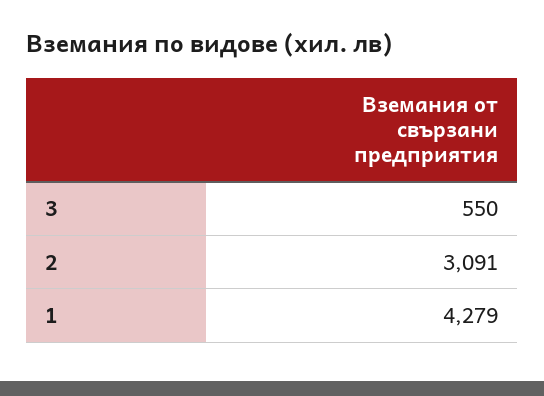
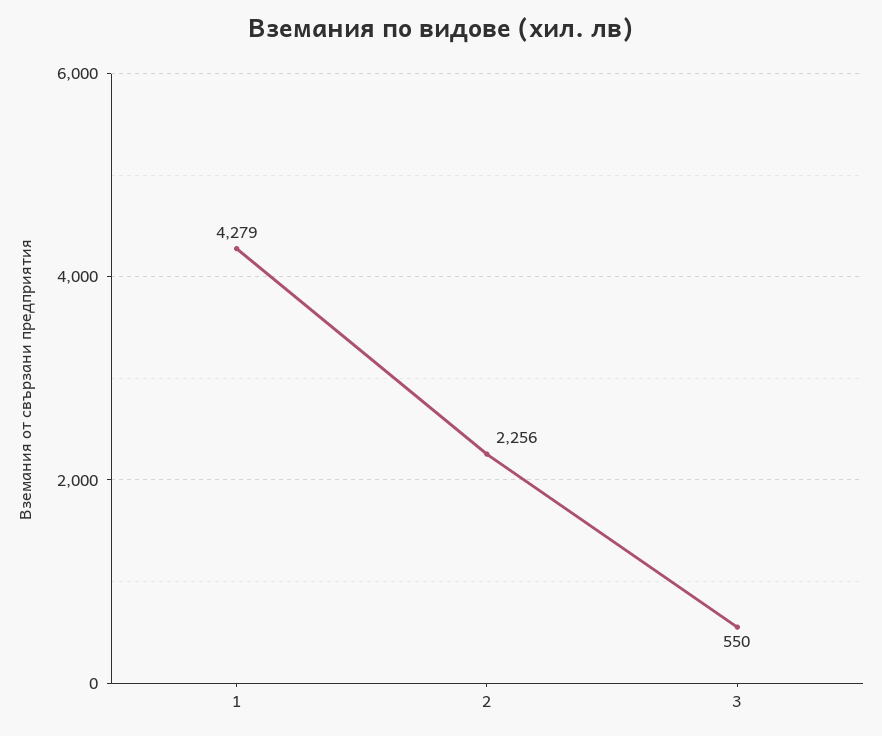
2: 3091 -> 2256

